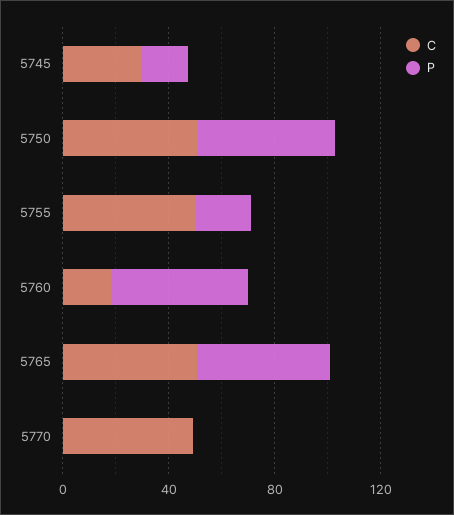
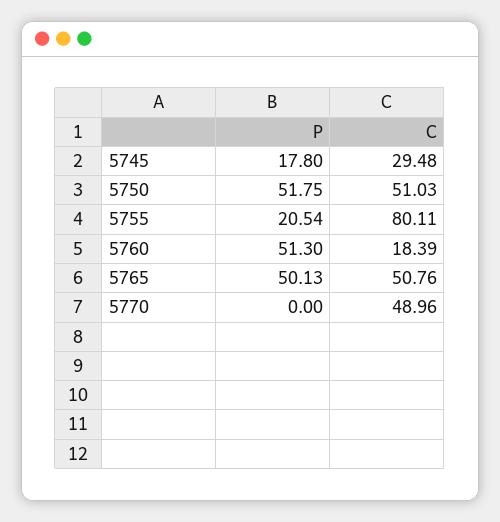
C, 5755: 50 -> 80.11

